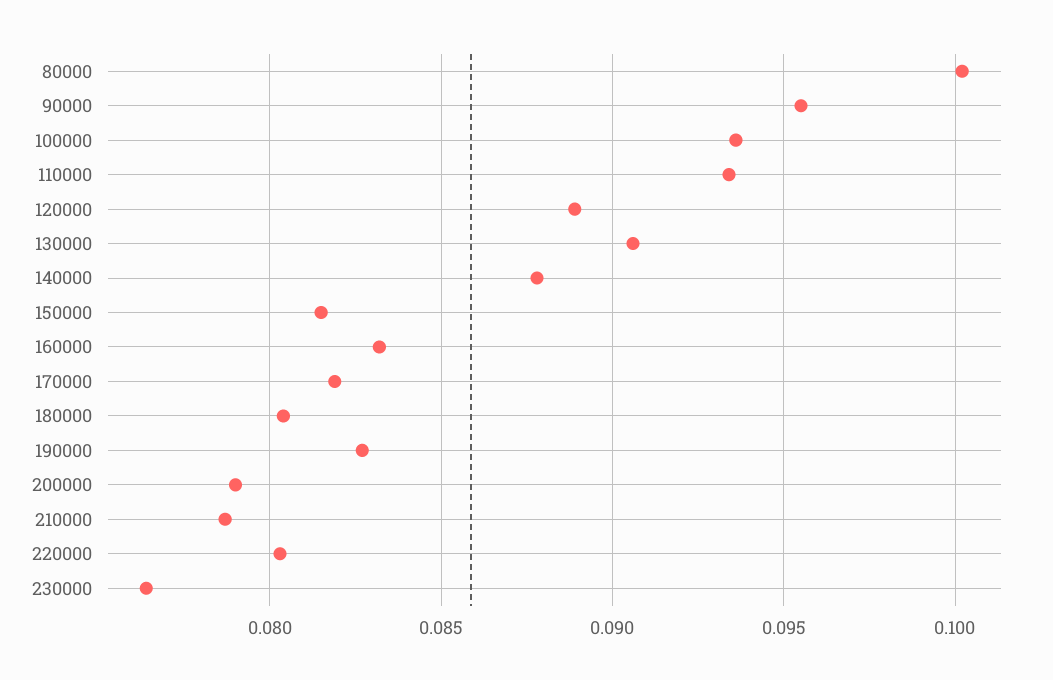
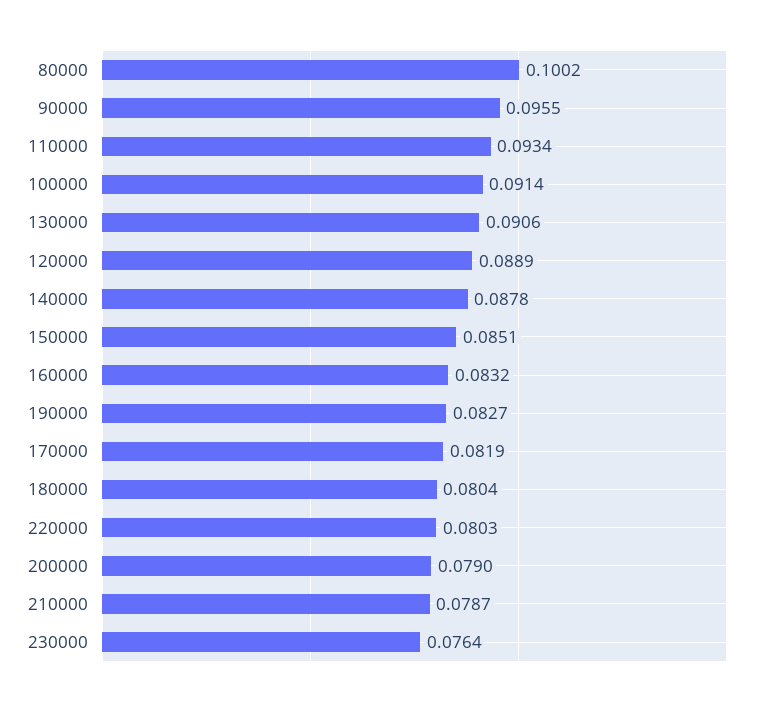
100000: 0.0935 -> 0.0914
150000: 0.0815 -> 0.0851

